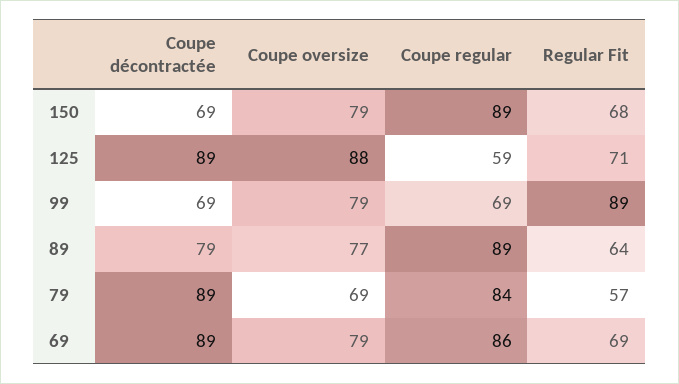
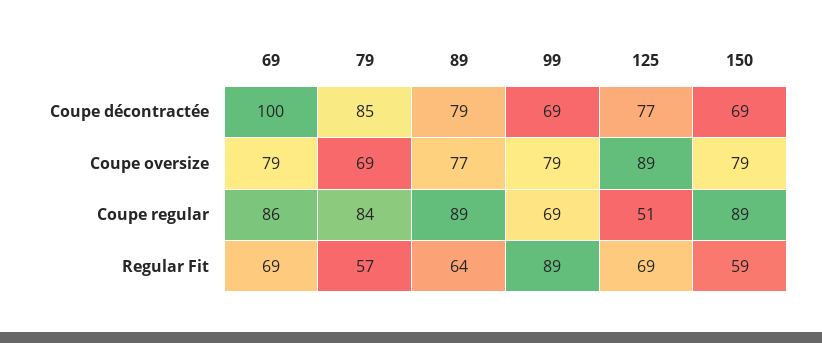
Regular Fit, 150: 68 -> 59
Coupe décontractée, 125: 89 -> 77
Coupe oversize, 125: 88 -> 89
Coupe regular, 125: 59 -> 51
Regular Fit, 125: 71 -> 69
Coupe décontractée, 79: 89 -> 85
Coupe décontractée, 69: 89 -> 100

